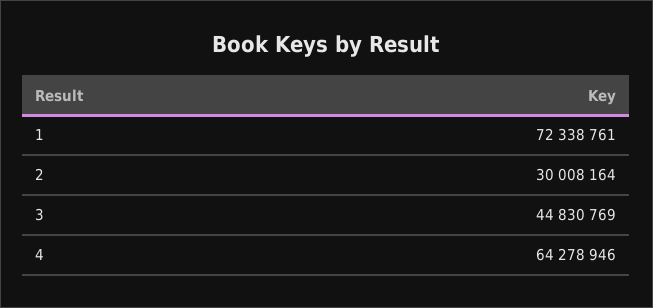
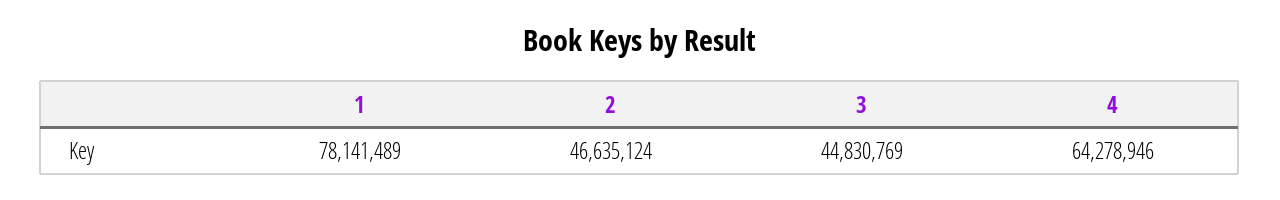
1: 72338761 -> 78141489
2: 30008164 -> 46635124

